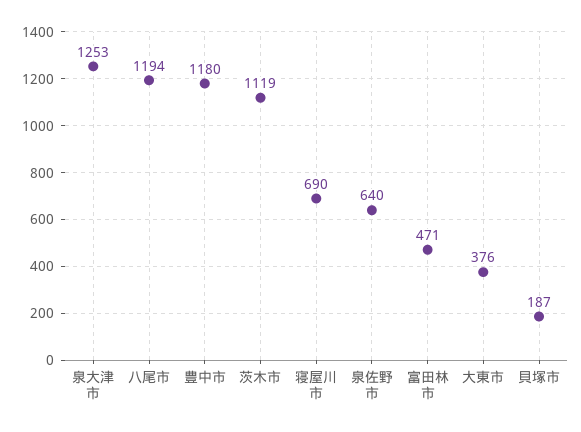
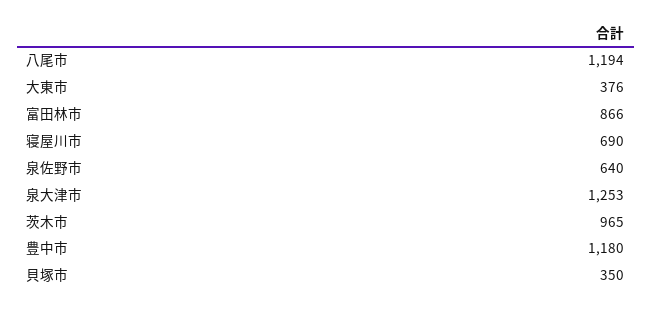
茨木市: 1119 -> 965
富田林市: 471 -> 866
貝塚市: 187 -> 350

